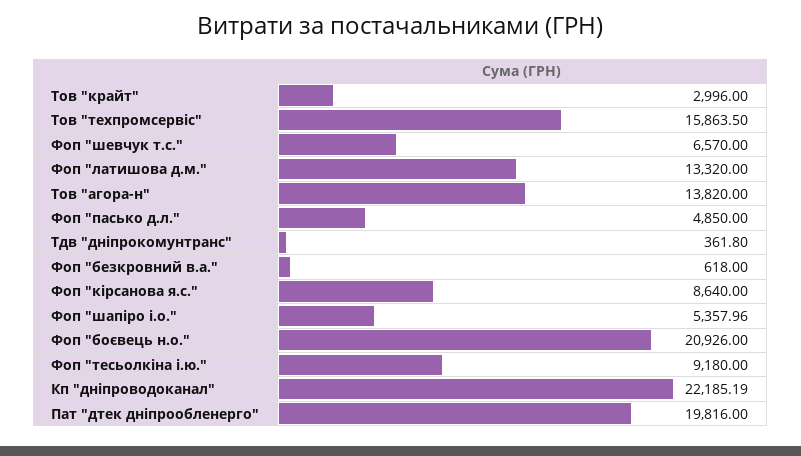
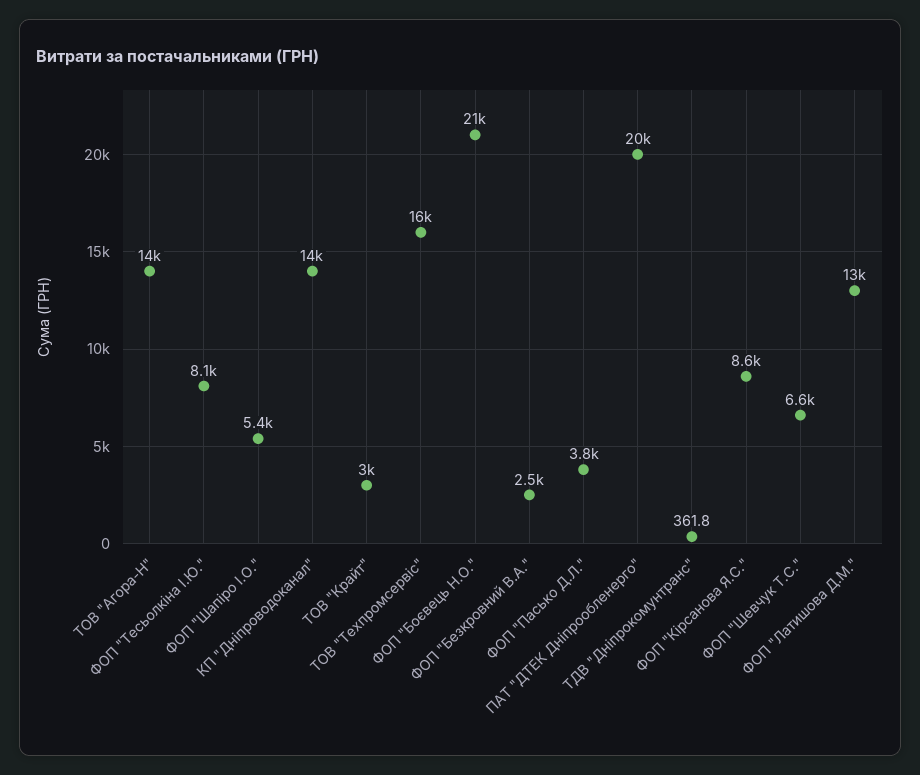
Фоп "пасько д.л.": 4850 -> 3800
Фоп "безкровний в.а.": 618 -> 2500
Фоп "тесьолкіна і.ю.": 9180 -> 8100
Кп "дніпроводоканал": 22185.19 -> 14000

